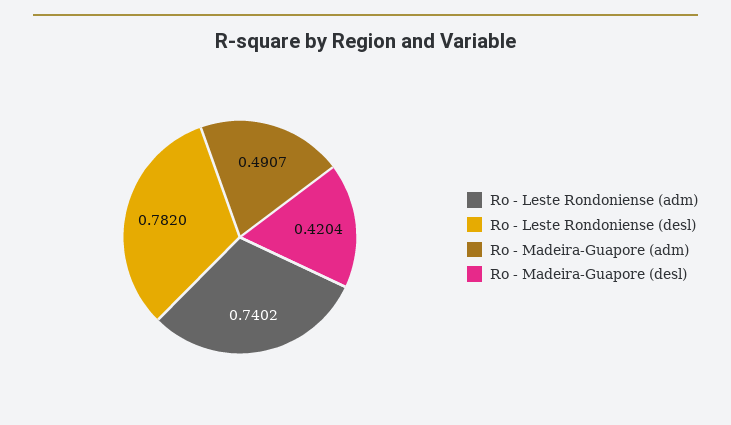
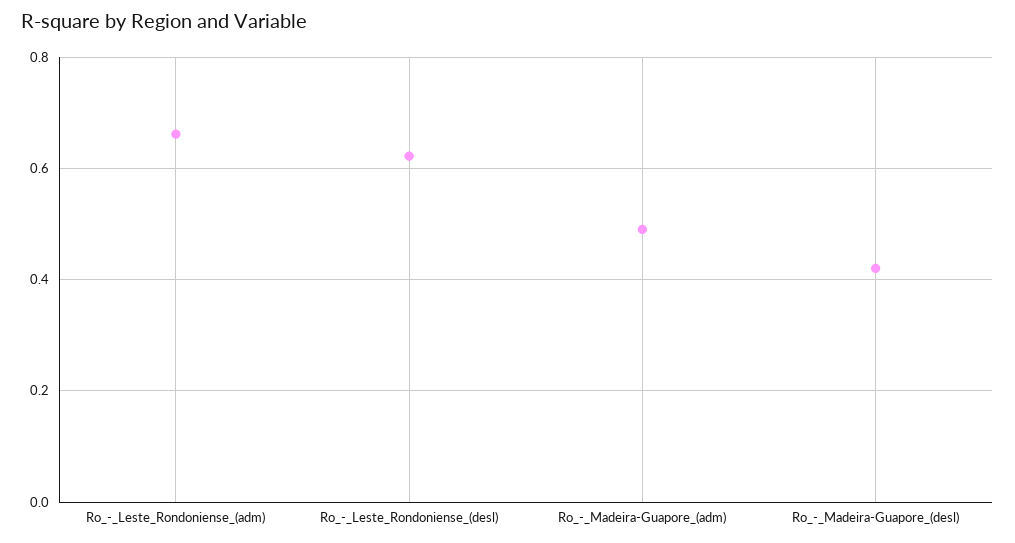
Ro - Leste Rondoniense (adm): 0.7402 -> 0.66
Ro - Leste Rondoniense (desl): 0.782 -> 0.62

